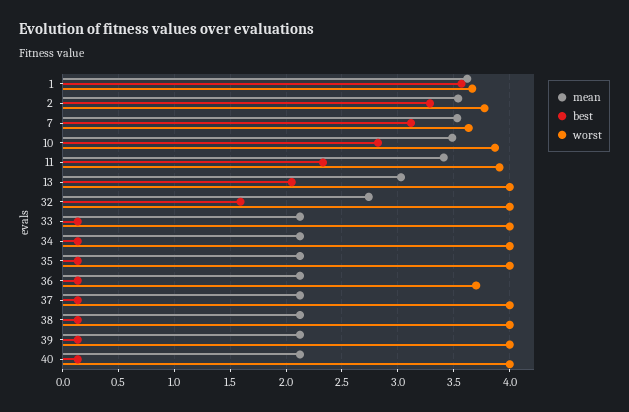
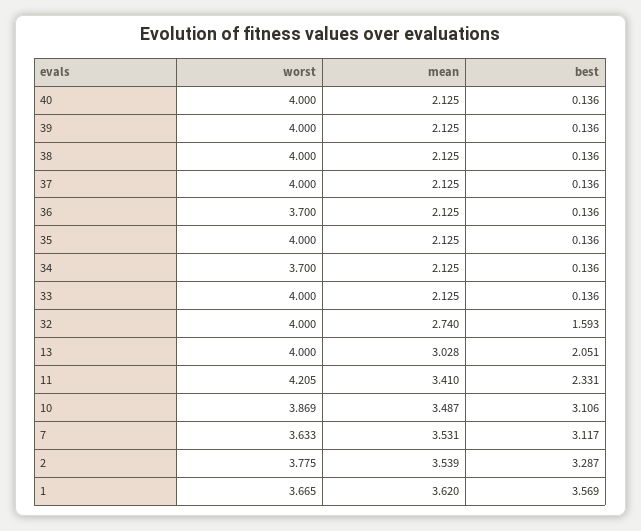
best, 10: 2.8 -> 3.106
worst, 11: 3.9 -> 4.205
worst, 34: 4 -> 3.7

